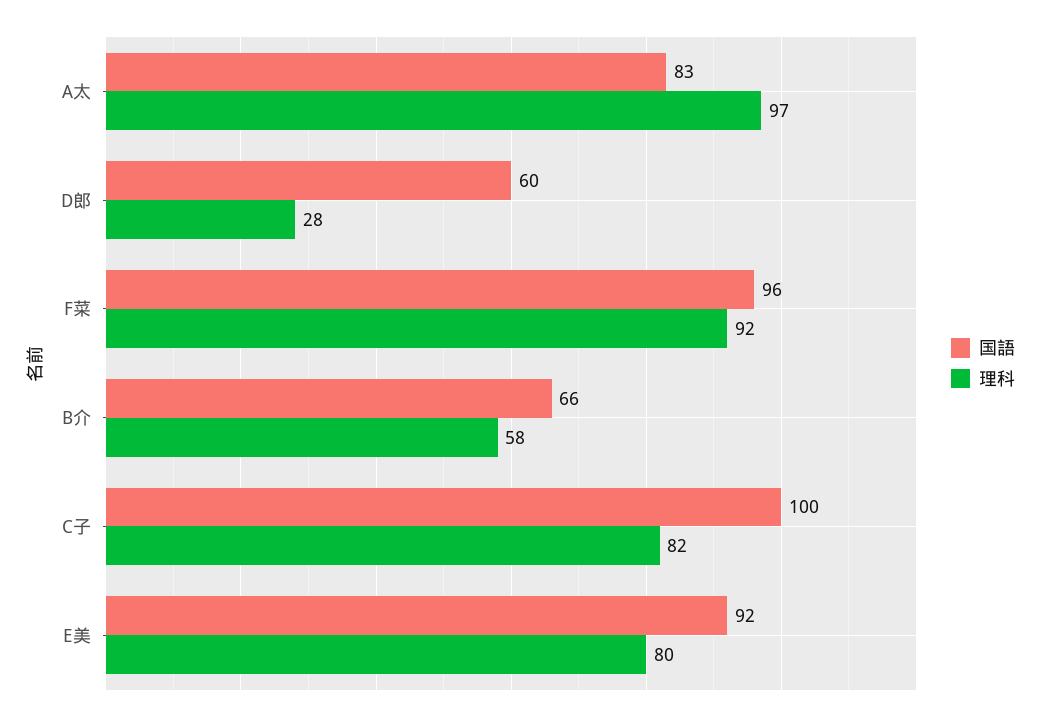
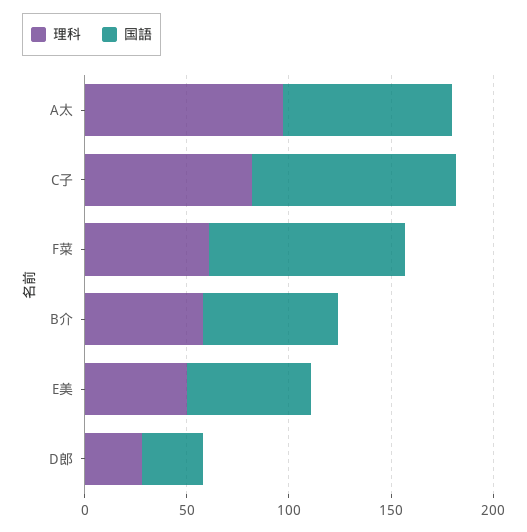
国語, D郎: 60 -> 30
理科, F菜: 92 -> 60
国語, E美: 92 -> 60
理科, E美: 80 -> 50

